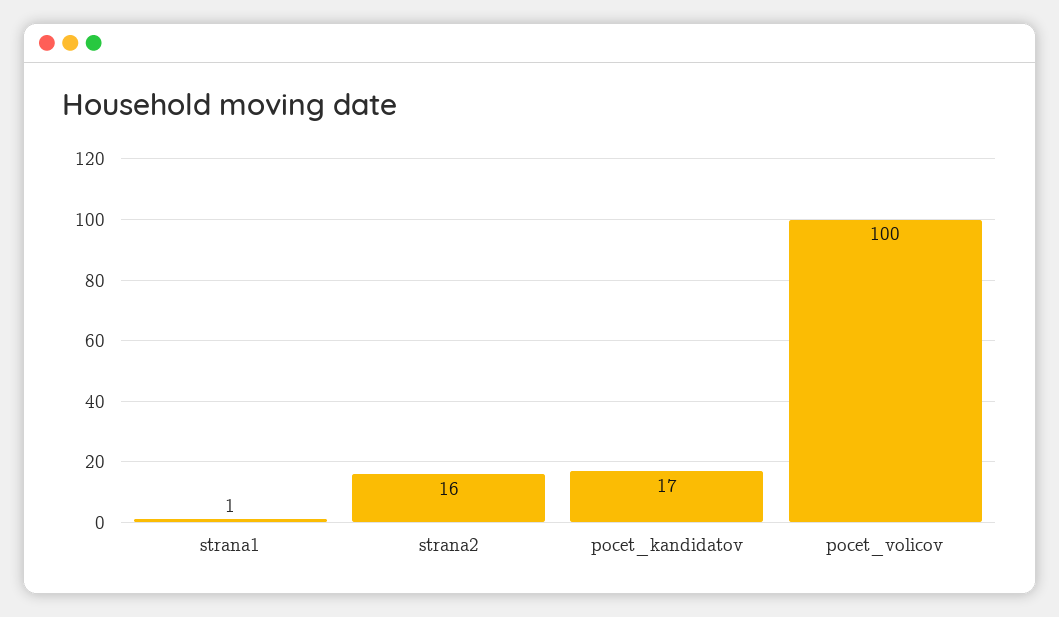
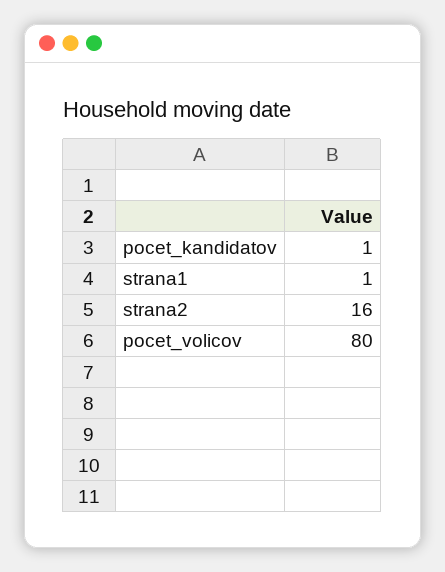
pocet_kandidatov: 17 -> 1
pocet_volicov: 100 -> 80

